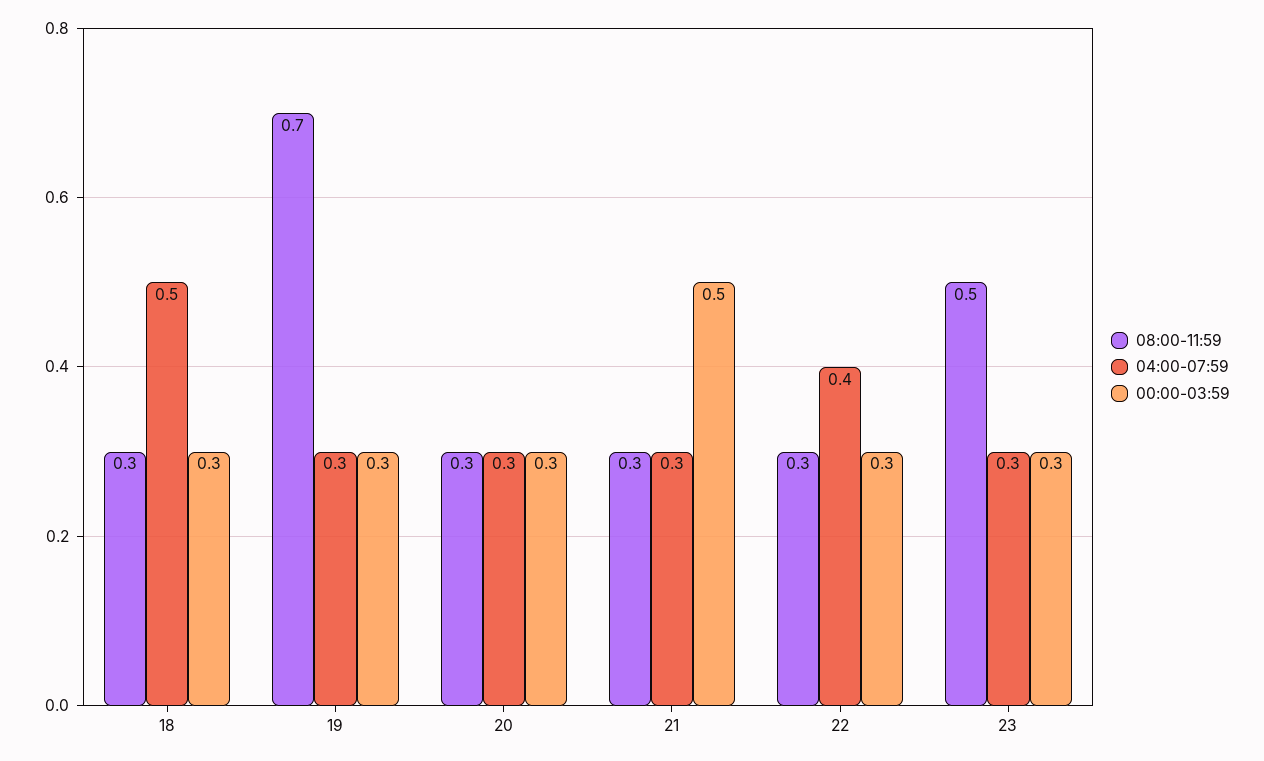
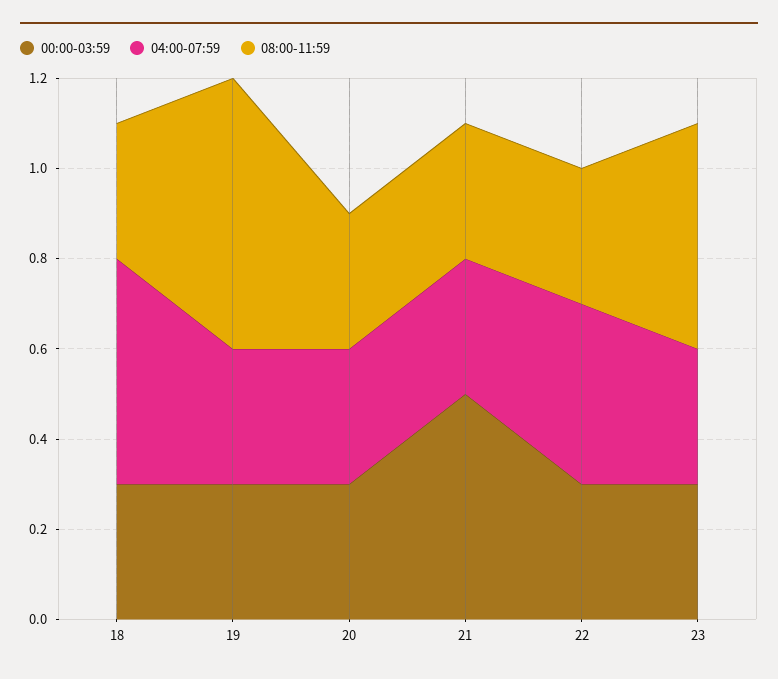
08:00-11:59, 19: 0.7 -> 0.6

